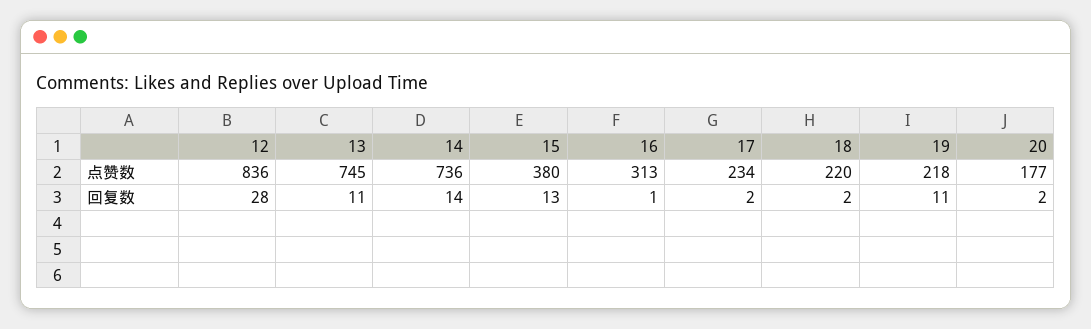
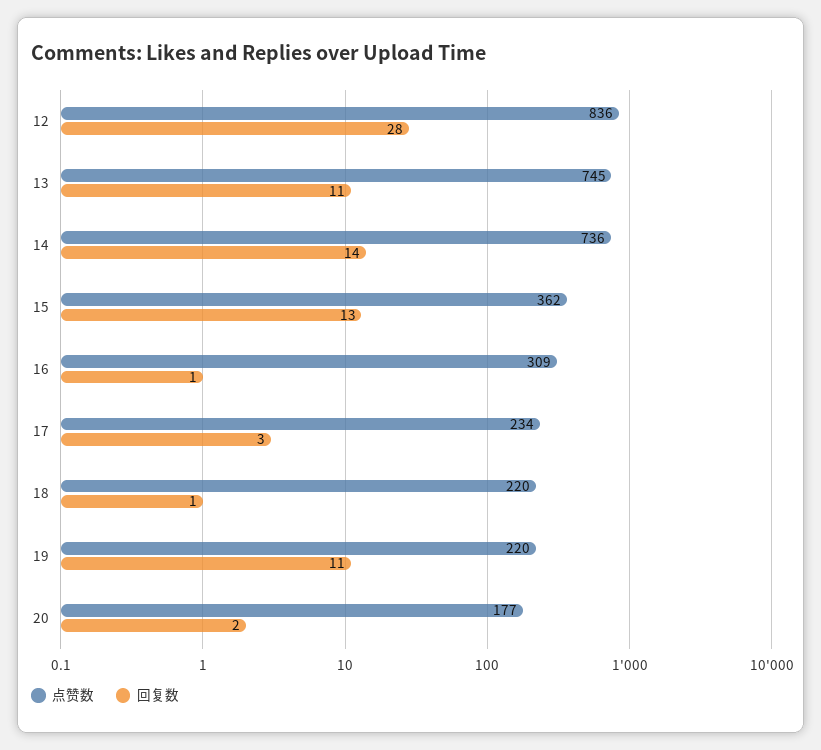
点赞数, 15: 380 -> 362
点赞数, 16: 313 -> 309
点赞数, 19: 218 -> 220
回复数, 17: 2 -> 3
回复数, 18: 2 -> 1

